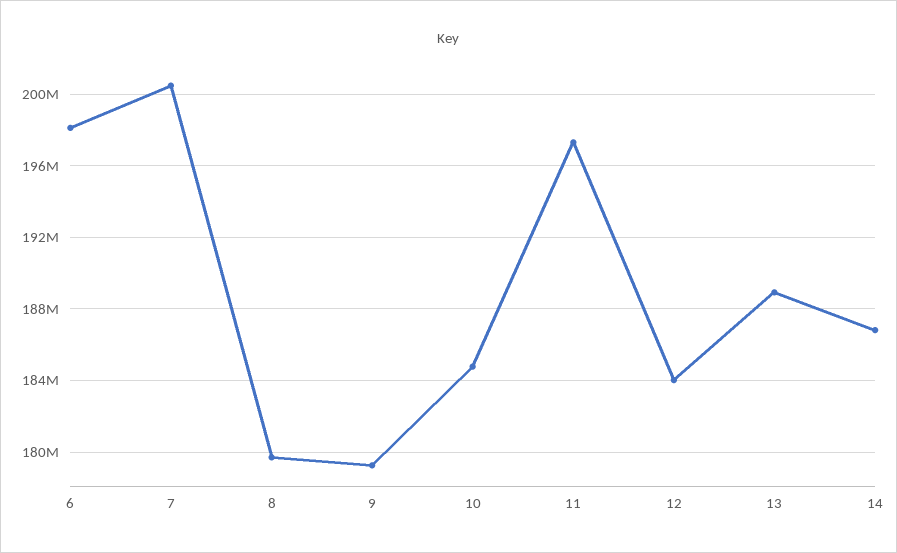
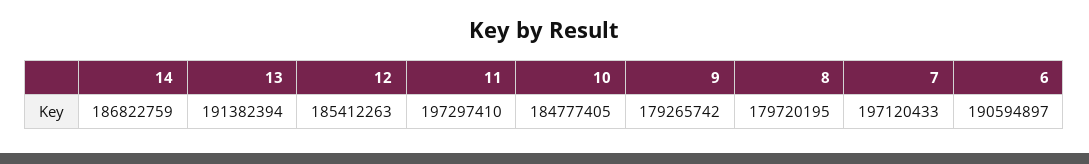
6: 198000000 -> 190594897
7: 200500000 -> 197120433
12: 184000000 -> 185412263
13: 189000000 -> 191382394

